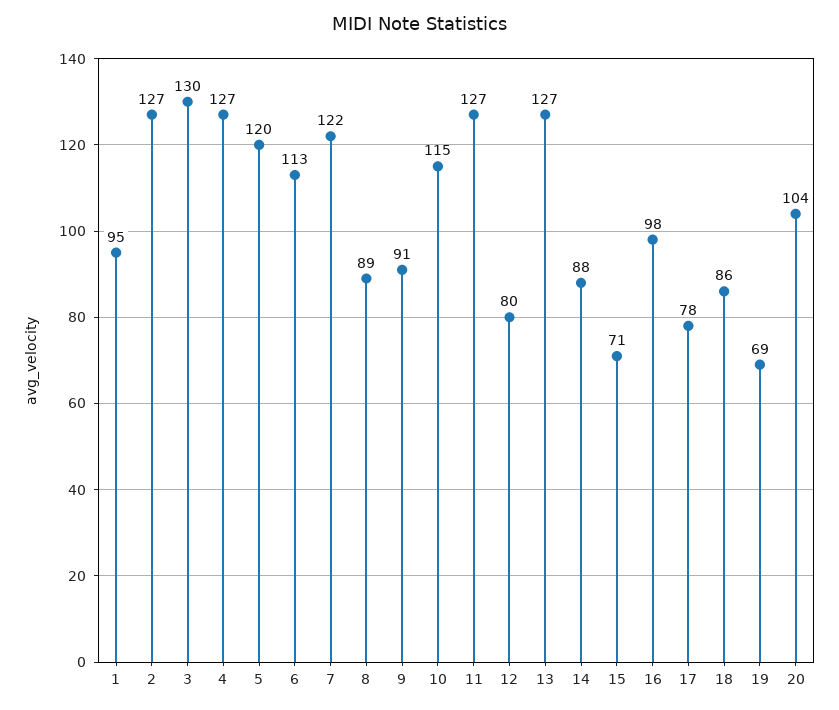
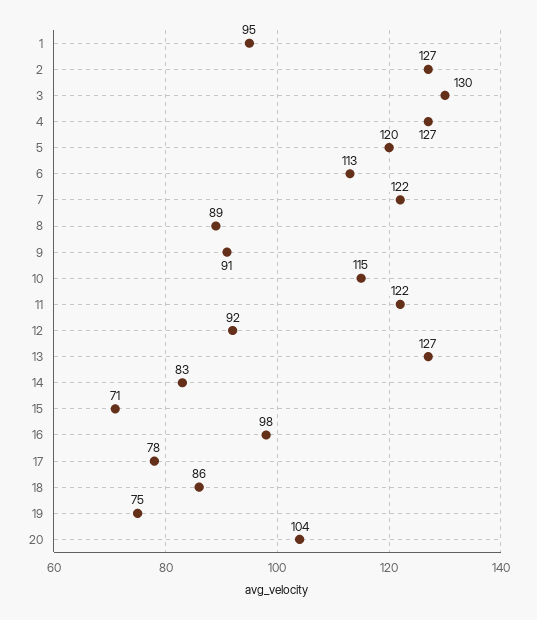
11: 127 -> 122
12: 80 -> 92
14: 88 -> 83
19: 69 -> 75

